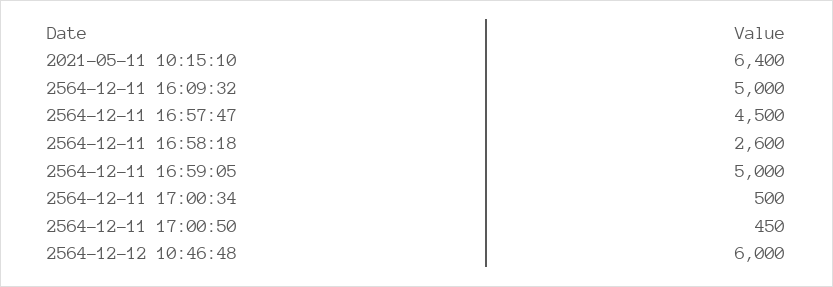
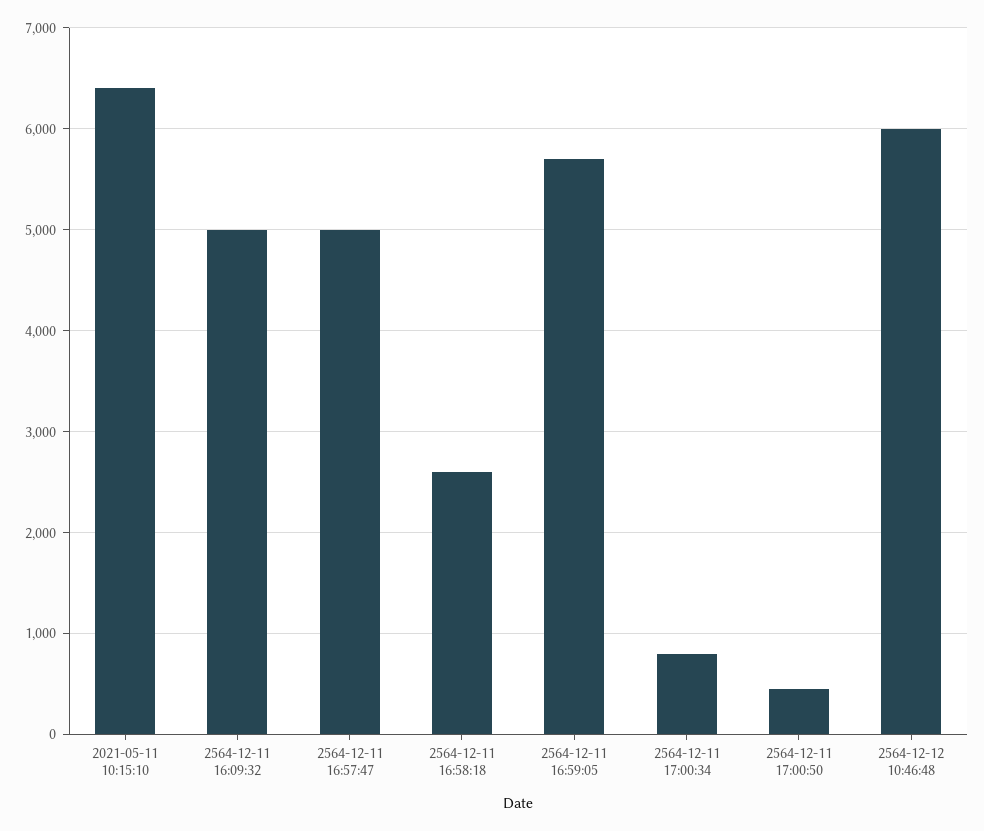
2564-12-11 16:57:47: 4500 -> 5000
2564-12-11 16:59:05: 5000 -> 5700
2564-12-11 17:00:34: 500 -> 800

